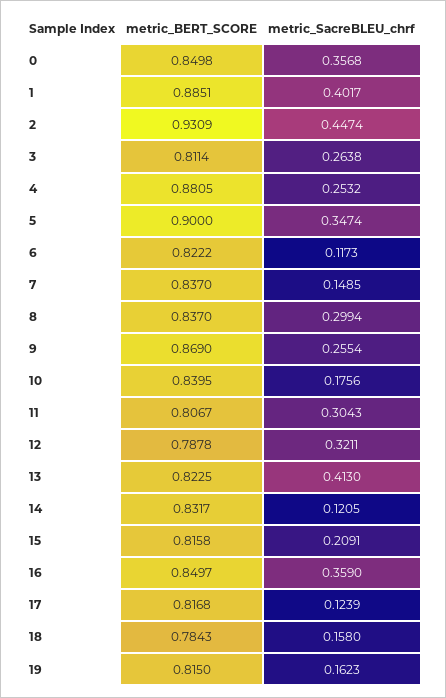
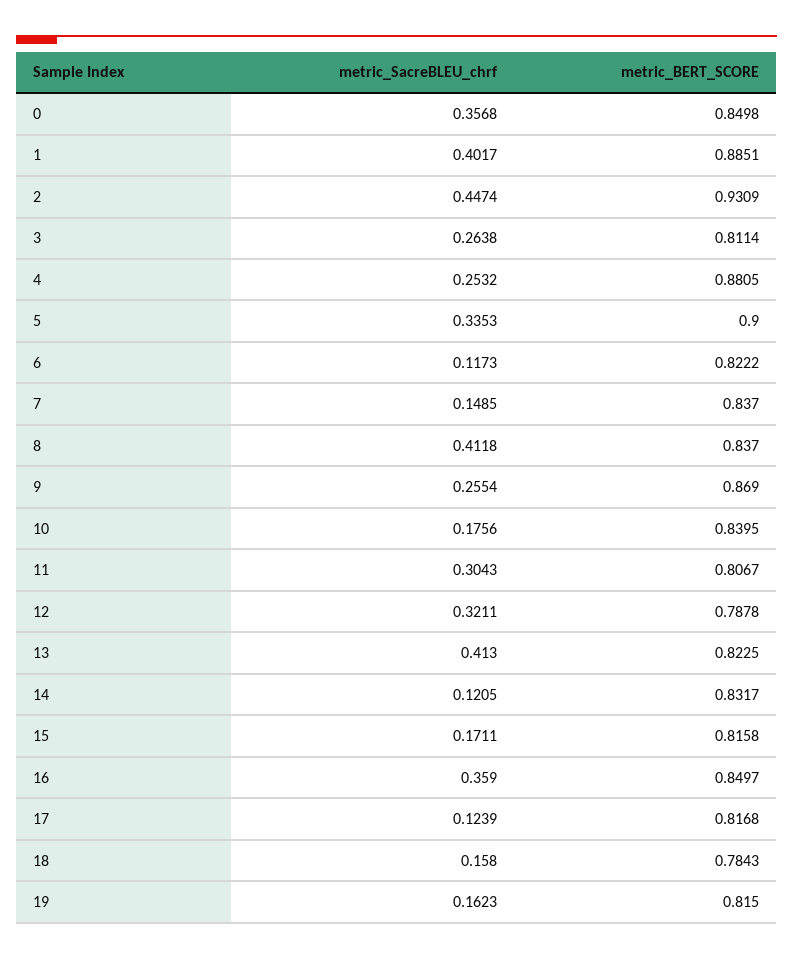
metric_SacreBLEU_chrf, 5: 0.3474 -> 0.3353
metric_SacreBLEU_chrf, 8: 0.2994 -> 0.4118
metric_SacreBLEU_chrf, 15: 0.2091 -> 0.1711

